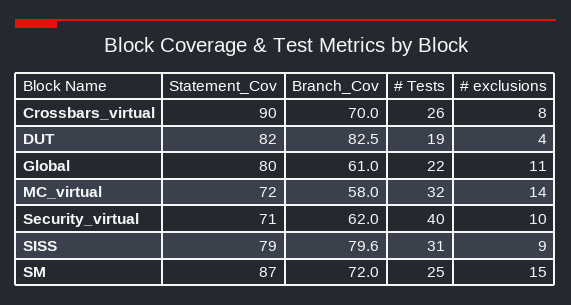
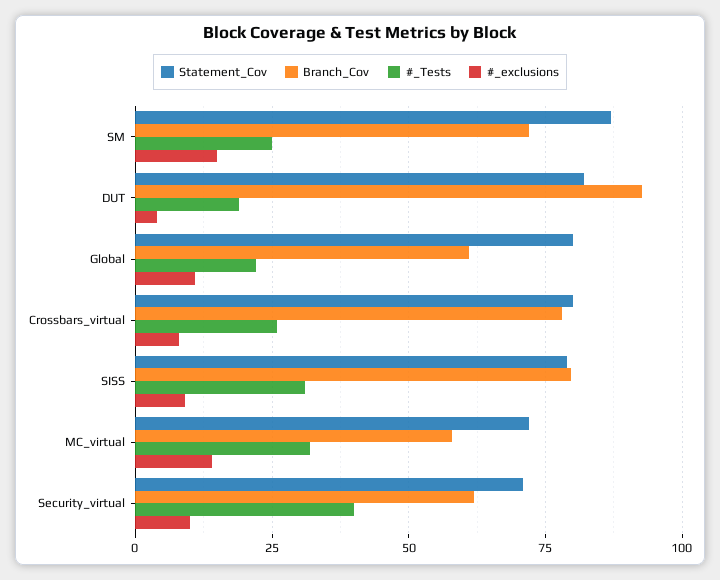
Statement_Cov, Crossbars_virtual: 90 -> 80
Branch_Cov, Crossbars_virtual: 70 -> 77.5
Branch_Cov, DUT: 82.5 -> 92.5

